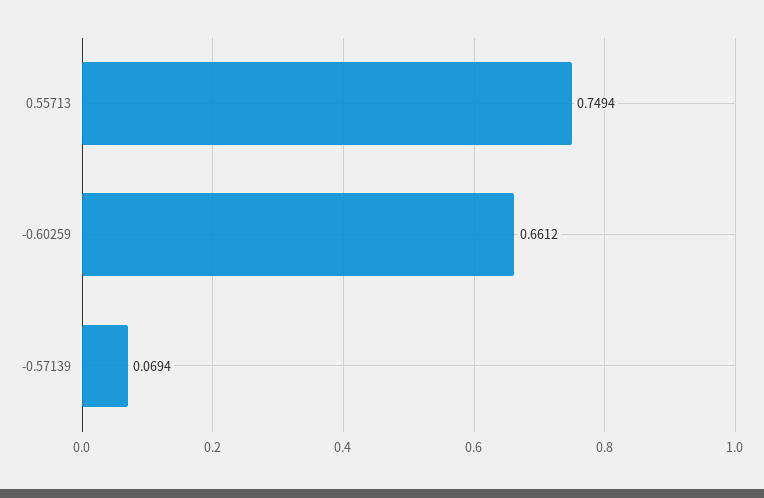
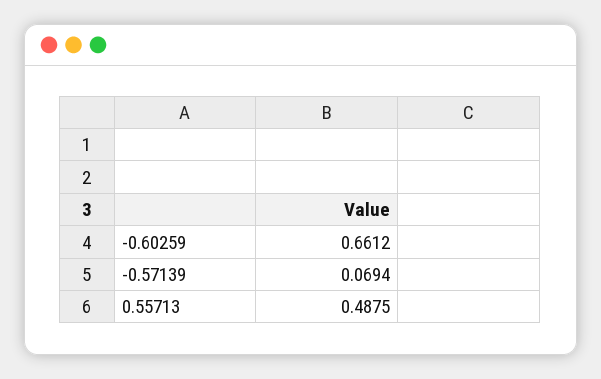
0.55713: 0.7494 -> 0.4875

